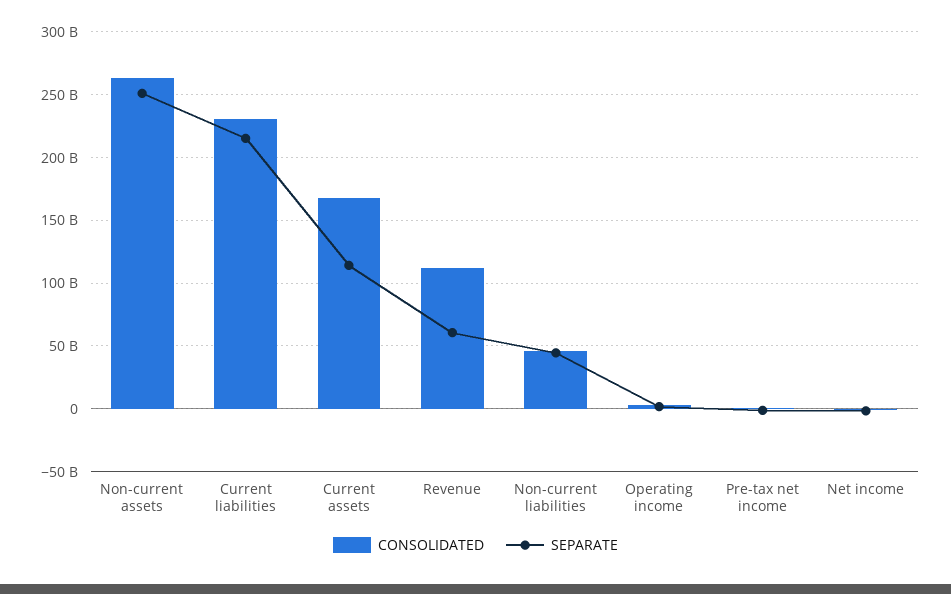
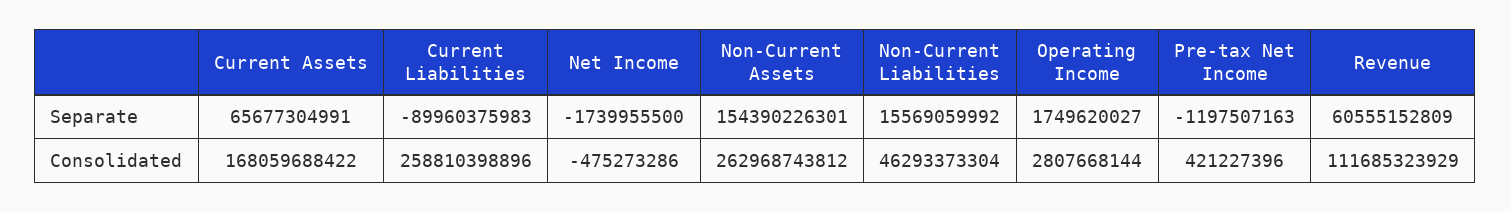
SEPARATE, Non-current assets: 250000000000 -> 154390226301
CONSOLIDATED, Current liabilities: 230000000000 -> 258810398896
SEPARATE, Current liabilities: 215000000000 -> -89960375983
SEPARATE, Current assets: 115000000000 -> 65677304991
SEPARATE, Non-current liabilities: 45000000000 -> 15569059992

